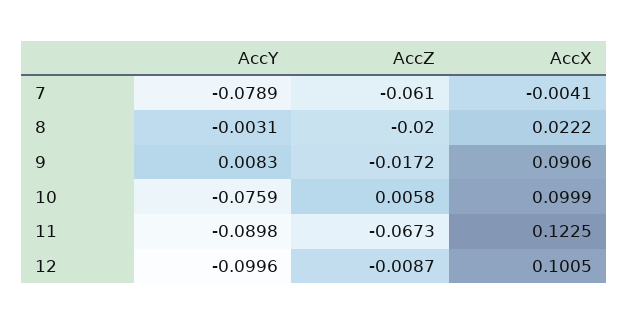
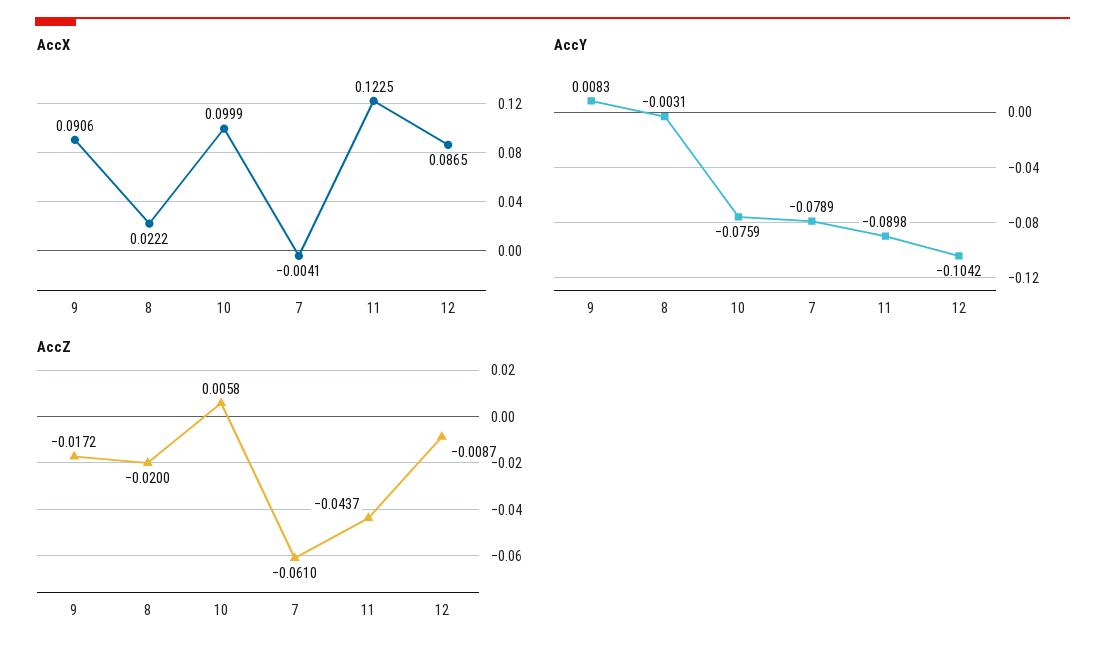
AccZ, 11: -0.0673 -> -0.0437
AccY, 12: -0.0996 -> -0.1042
AccX, 12: 0.1005 -> 0.0865

